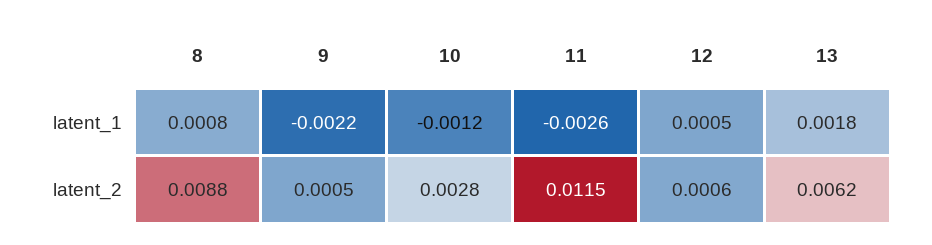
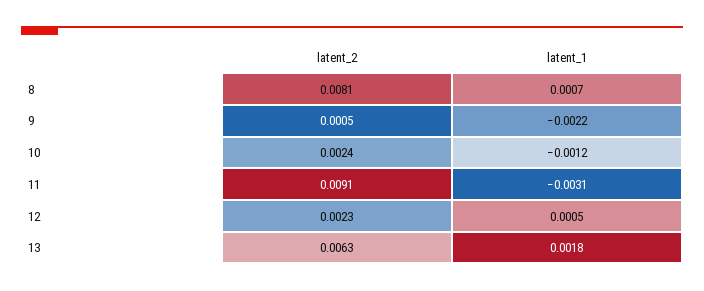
8, latent_1: 0.0008 -> 0.0007
11, latent_1: -0.0026 -> -0.0031
8, latent_2: 0.0088 -> 0.0081
10, latent_2: 0.0028 -> 0.0024
11, latent_2: 0.0115 -> 0.0091
12, latent_2: 0.0006 -> 0.0023
13, latent_2: 0.0062 -> 0.0063

